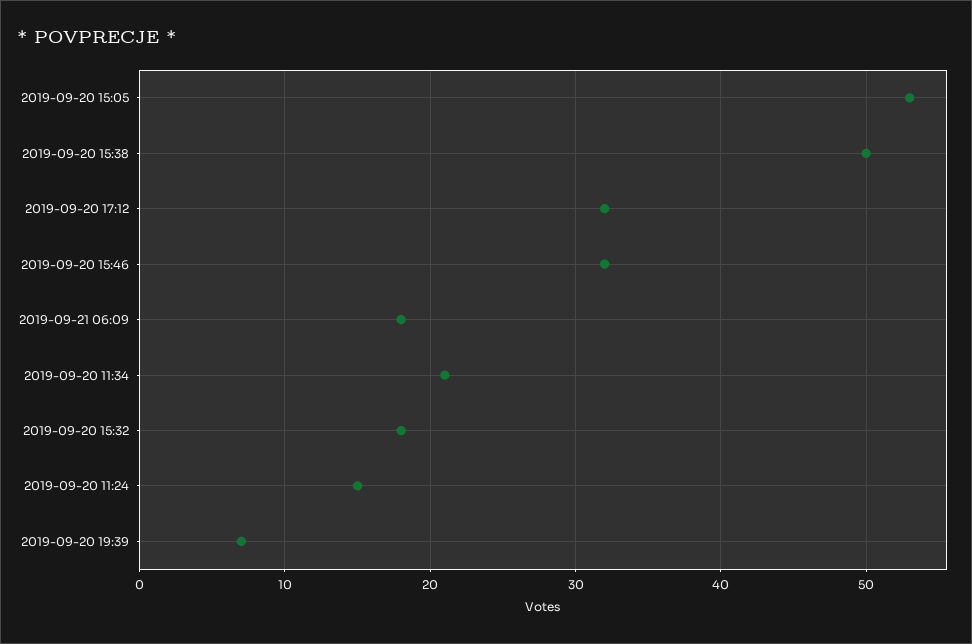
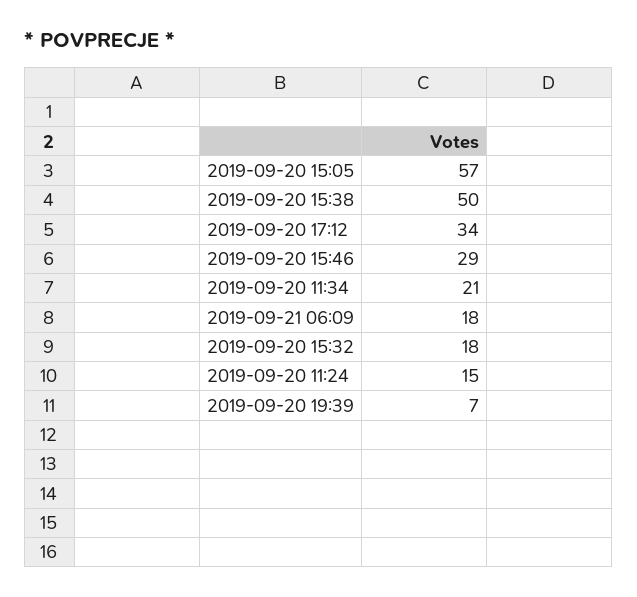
2019-09-20 15:05: 53 -> 57
2019-09-20 17:12: 32 -> 34
2019-09-20 15:46: 32 -> 29

